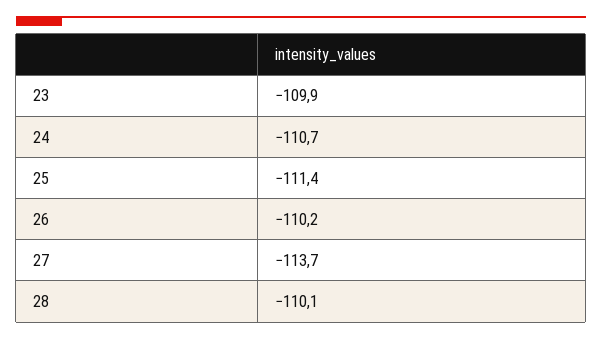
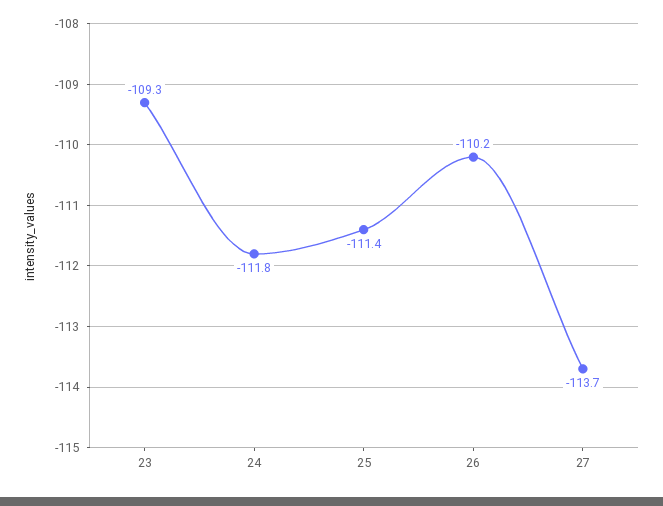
23: -109.9 -> -109.3
24: -110.7 -> -111.8
28: -110.1 -> none

